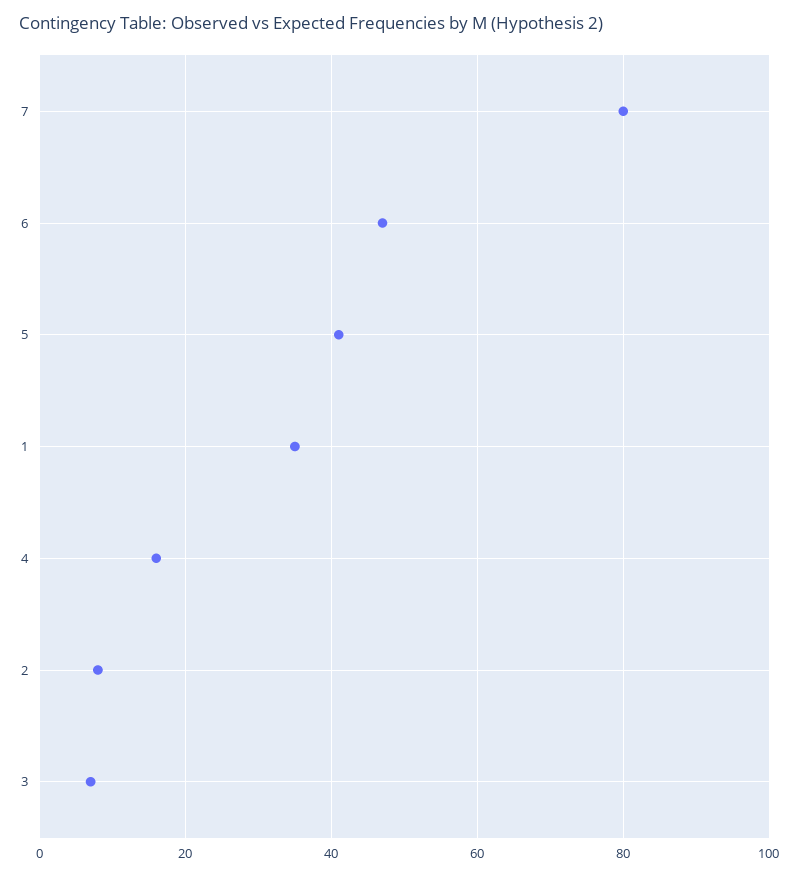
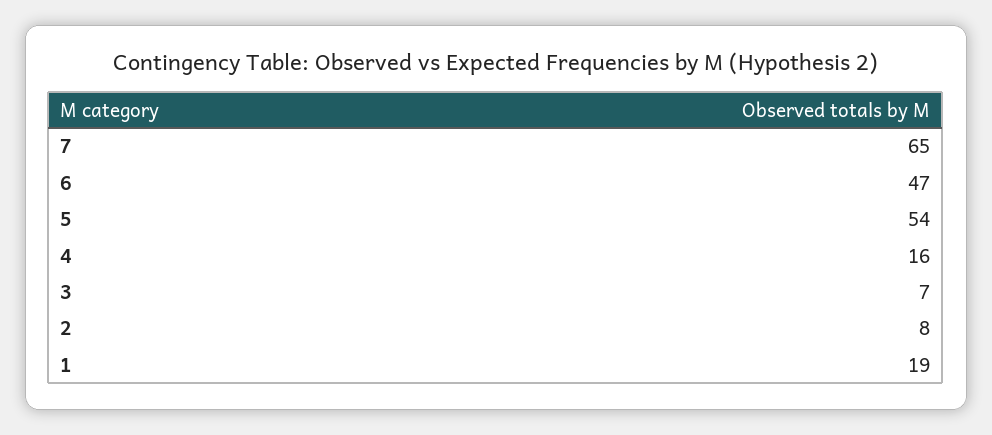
7: 80 -> 65
5: 40 -> 54
1: 35 -> 19

